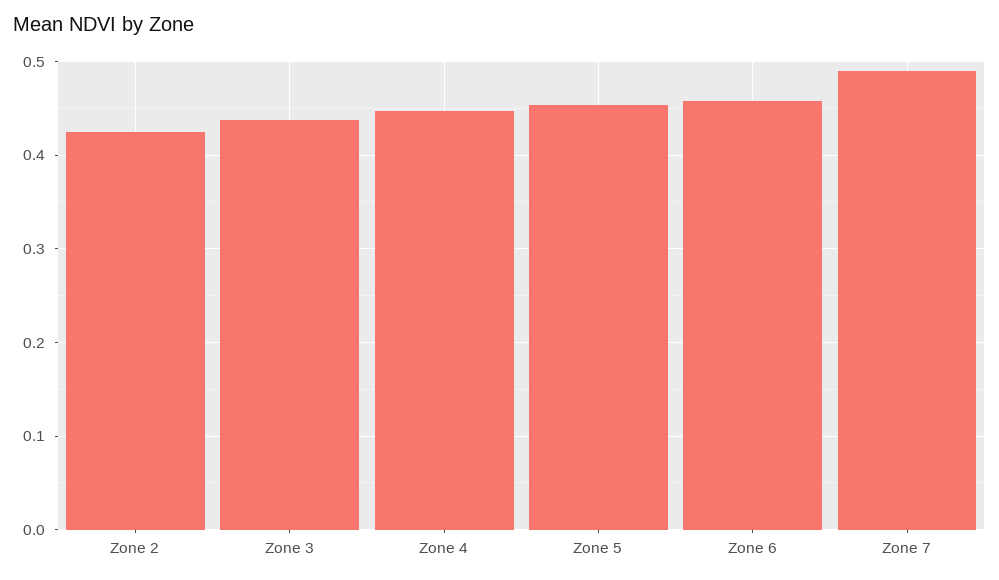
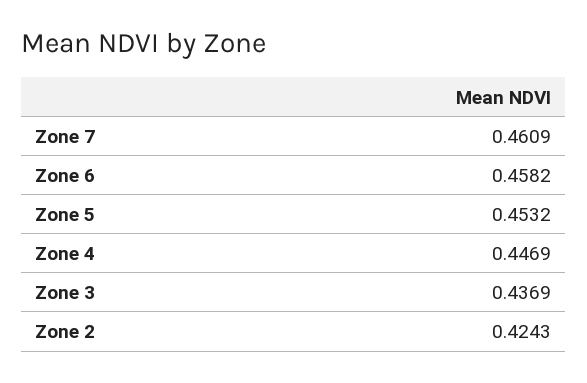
Zone 7: 0.49 -> 0.4609

